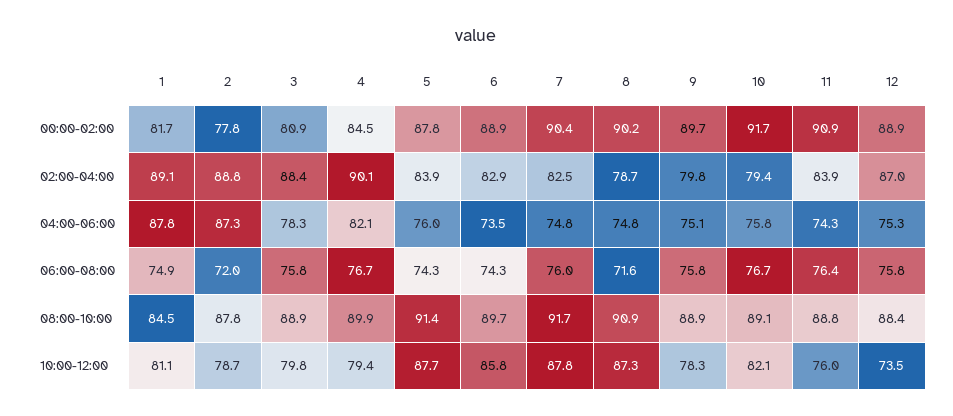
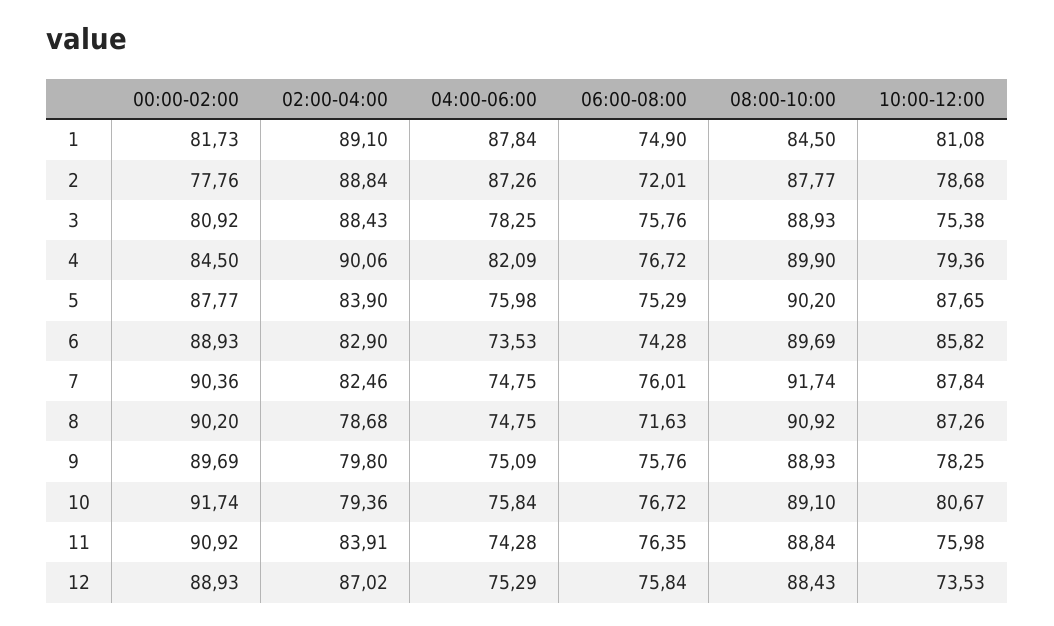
5, 06:00-08:00: 74.3 -> 75.29
5, 08:00-10:00: 91.4 -> 90.2
3, 10:00-12:00: 79.8 -> 75.38
10, 10:00-12:00: 82.1 -> 80.67

